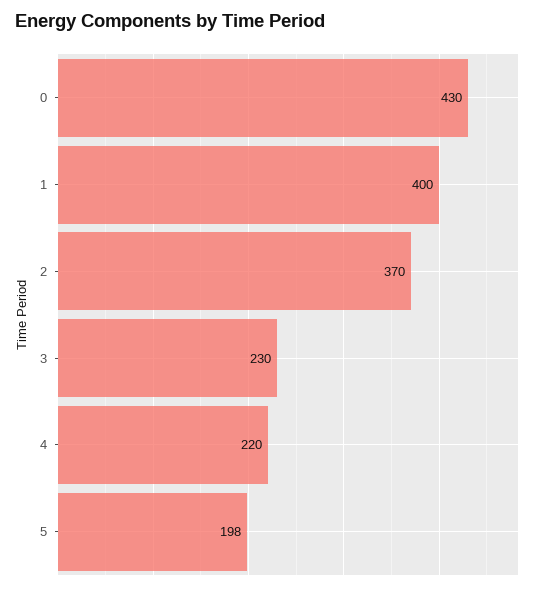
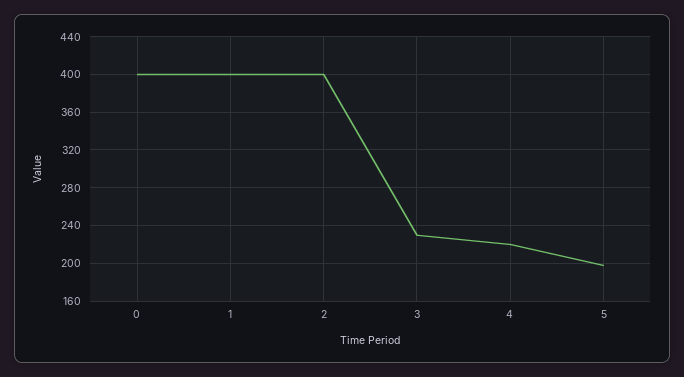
0: 430 -> 400
2: 370 -> 400

